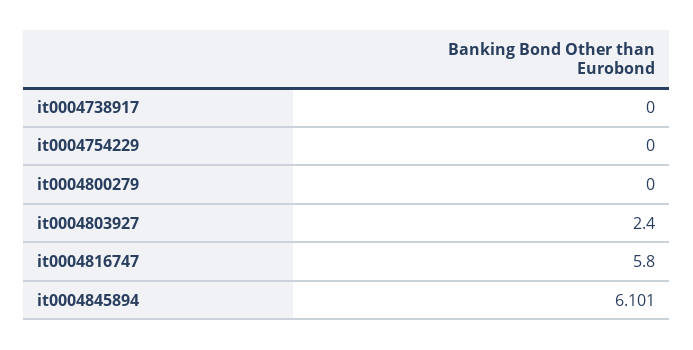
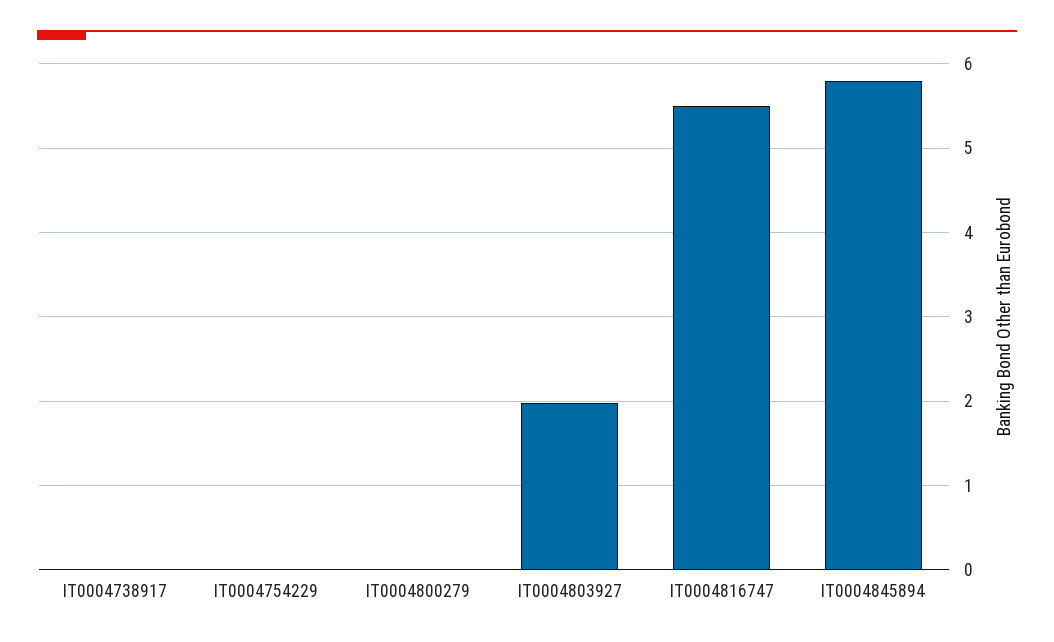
it0004803927: 2.4 -> 2
it0004816747: 5.8 -> 5.5
it0004845894: 6.101 -> 5.8

